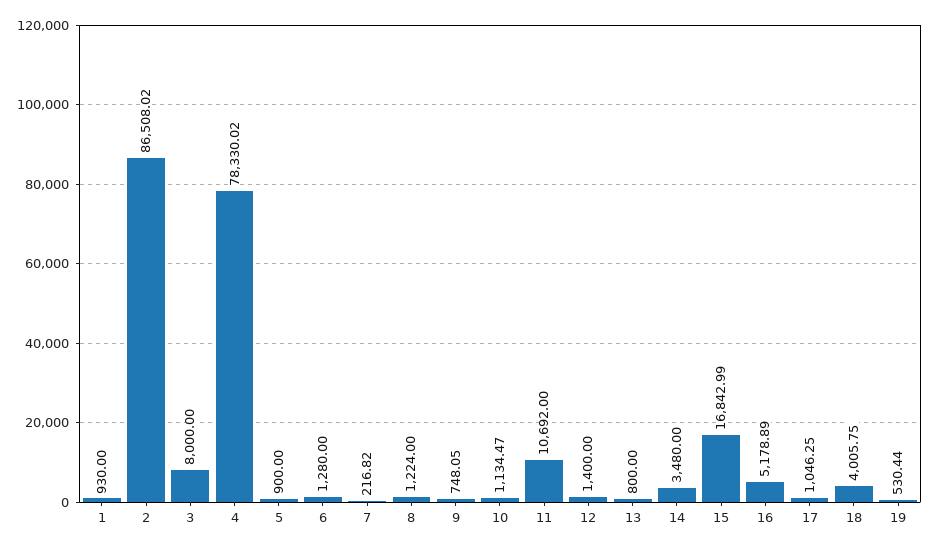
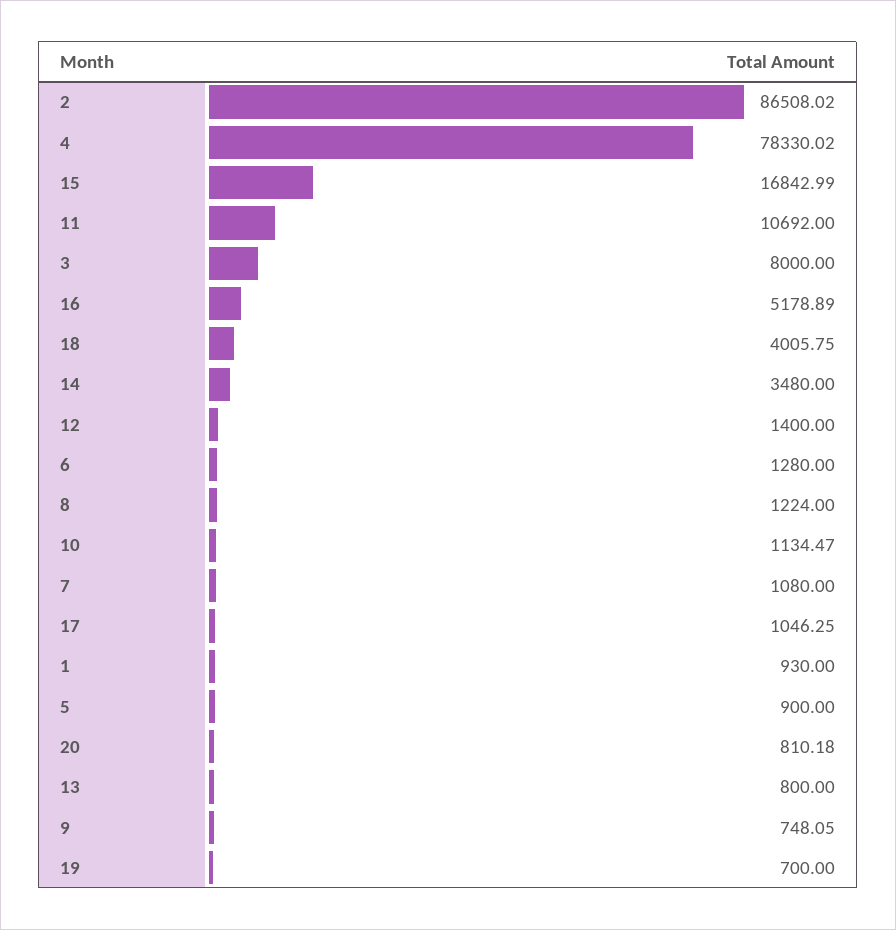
7: 216.82 -> 1080
19: 530.44 -> 700
20: none -> 810.18

